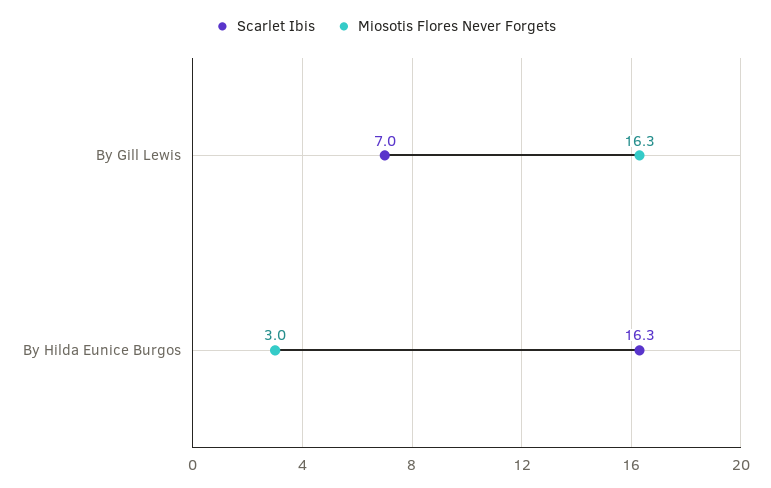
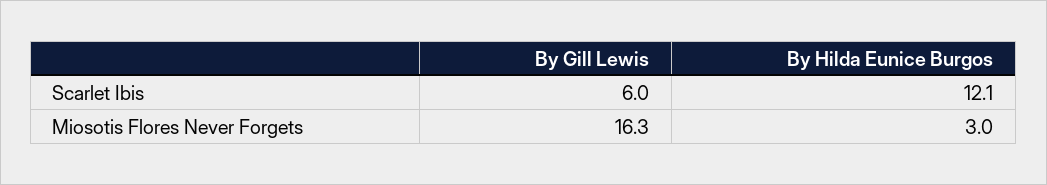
Scarlet Ibis, By Gill Lewis: 7 -> 6
Scarlet Ibis, By Hilda Eunice Burgos: 16.3 -> 12.1

